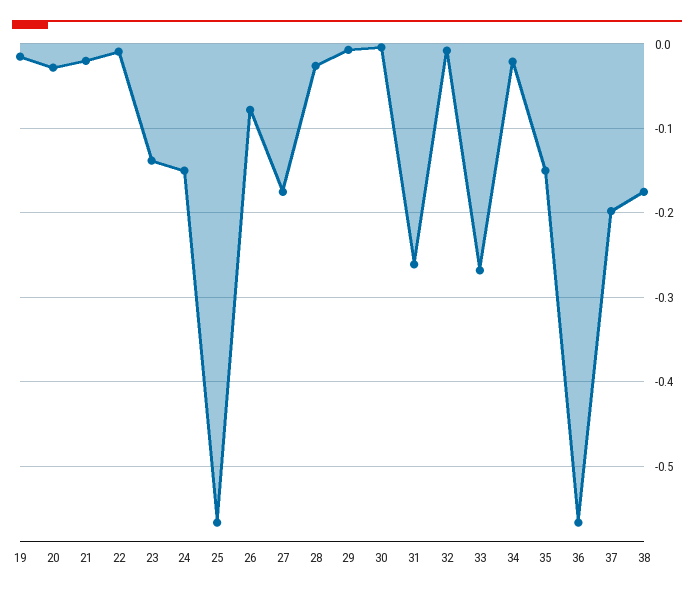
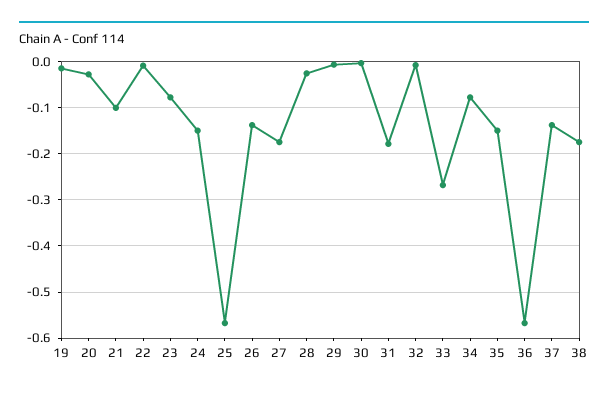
21: -0.02 -> -0.1
23: -0.14 -> -0.08
26: -0.08 -> -0.14
31: -0.26 -> -0.18
34: -0.02 -> -0.08
37: -0.2 -> -0.14

